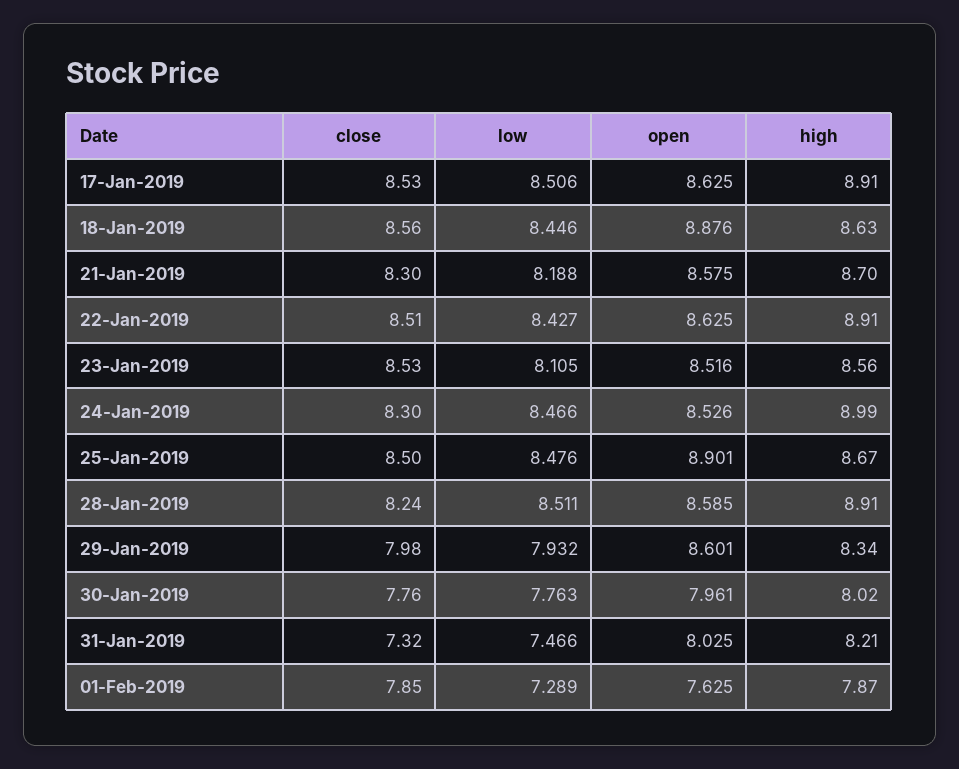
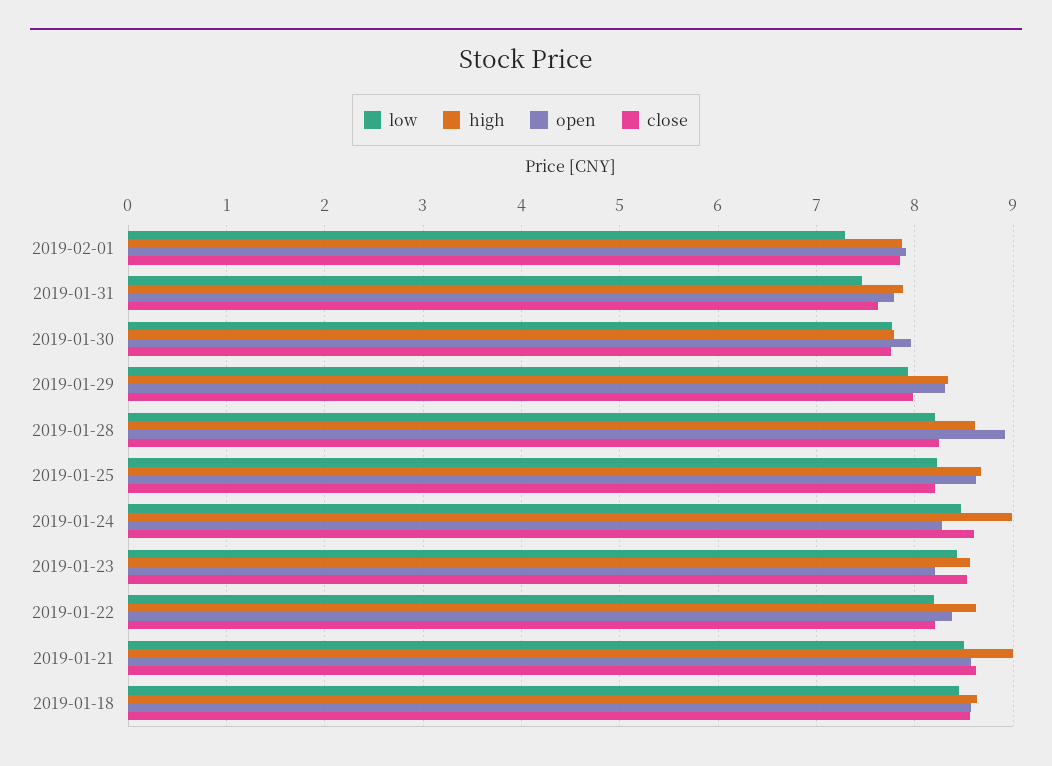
close, 17-Jan-2019: 8.53 -> none
low, 17-Jan-2019: 8.506 -> none
open, 17-Jan-2019: 8.625 -> none
high, 17-Jan-2019: 8.91 -> none
open, 18-Jan-2019: 8.876 -> 8.6
close, 21-Jan-2019: 8.3 -> 8.6
low, 21-Jan-2019: 8.188 -> 8.5
high, 21-Jan-2019: 8.7 -> 9
close, 22-Jan-2019: 8.51 -> 8.2
low, 22-Jan-2019: 8.427 -> 8.2
open, 22-Jan-2019: 8.625 -> 8.4
high, 22-Jan-2019: 8.91 -> 8.6
low, 23-Jan-2019: 8.105 -> 8.4
open, 23-Jan-2019: 8.516 -> 8.2
close, 24-Jan-2019: 8.3 -> 8.6
open, 24-Jan-2019: 8.526 -> 8.3
close, 25-Jan-2019: 8.5 -> 8.2
low, 25-Jan-2019: 8.476 -> 8.2
open, 25-Jan-2019: 8.901 -> 8.6
low, 28-Jan-2019: 8.511 -> 8.2
open, 28-Jan-2019: 8.585 -> 8.9
high, 28-Jan-2019: 8.91 -> 8.6
open, 29-Jan-2019: 8.601 -> 8.3
high, 30-Jan-2019: 8.02 -> 7.8
close, 31-Jan-2019: 7.32 -> 7.6
open, 31-Jan-2019: 8.025 -> 7.8
high, 31-Jan-2019: 8.21 -> 7.9
open, 01-Feb-2019: 7.625 -> 7.9

